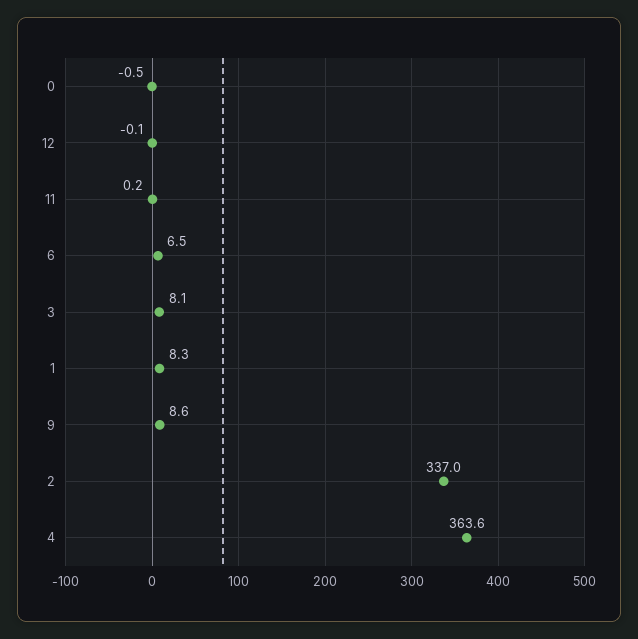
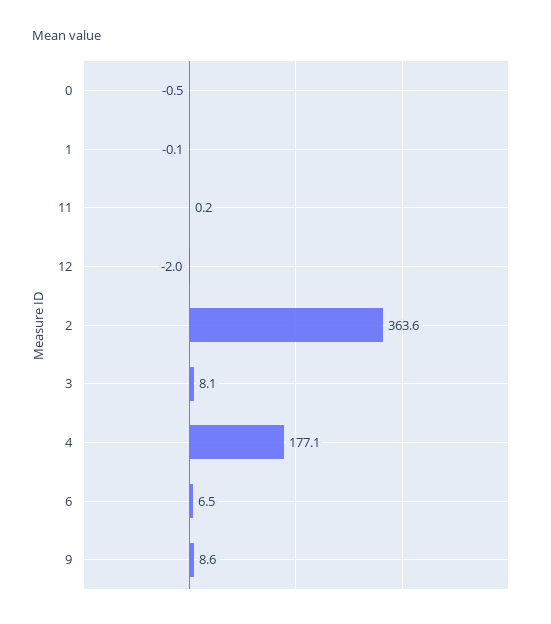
12: -0.1 -> -2
1: 8.3 -> -0.1
2: 337 -> 363.6
4: 363.6 -> 177.1

